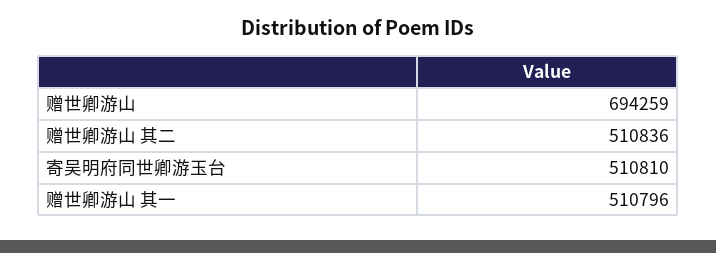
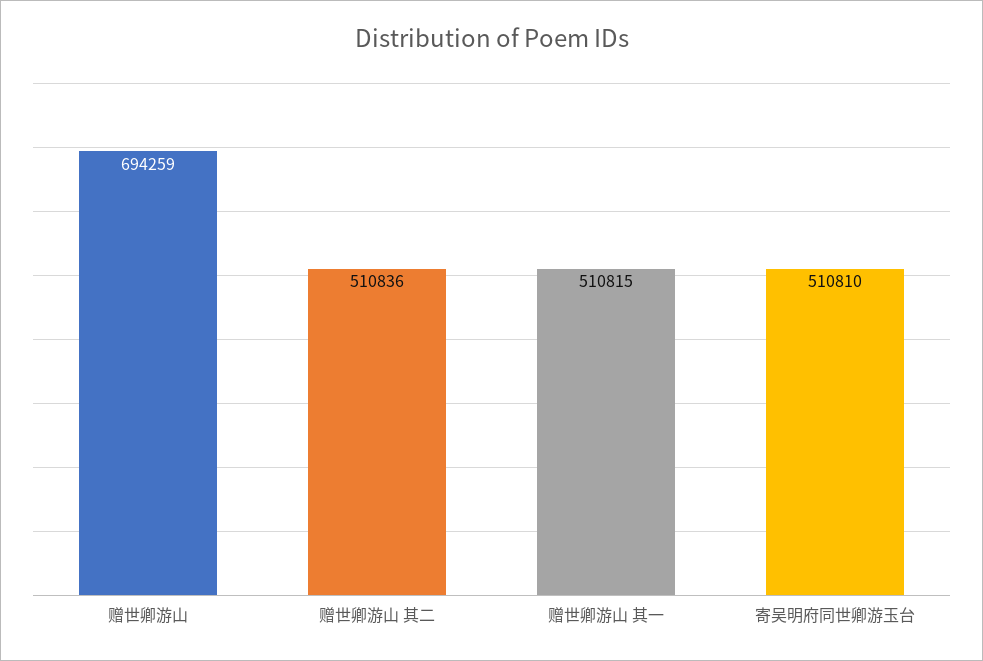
赠世卿游山 其一: 510796 -> 510815

